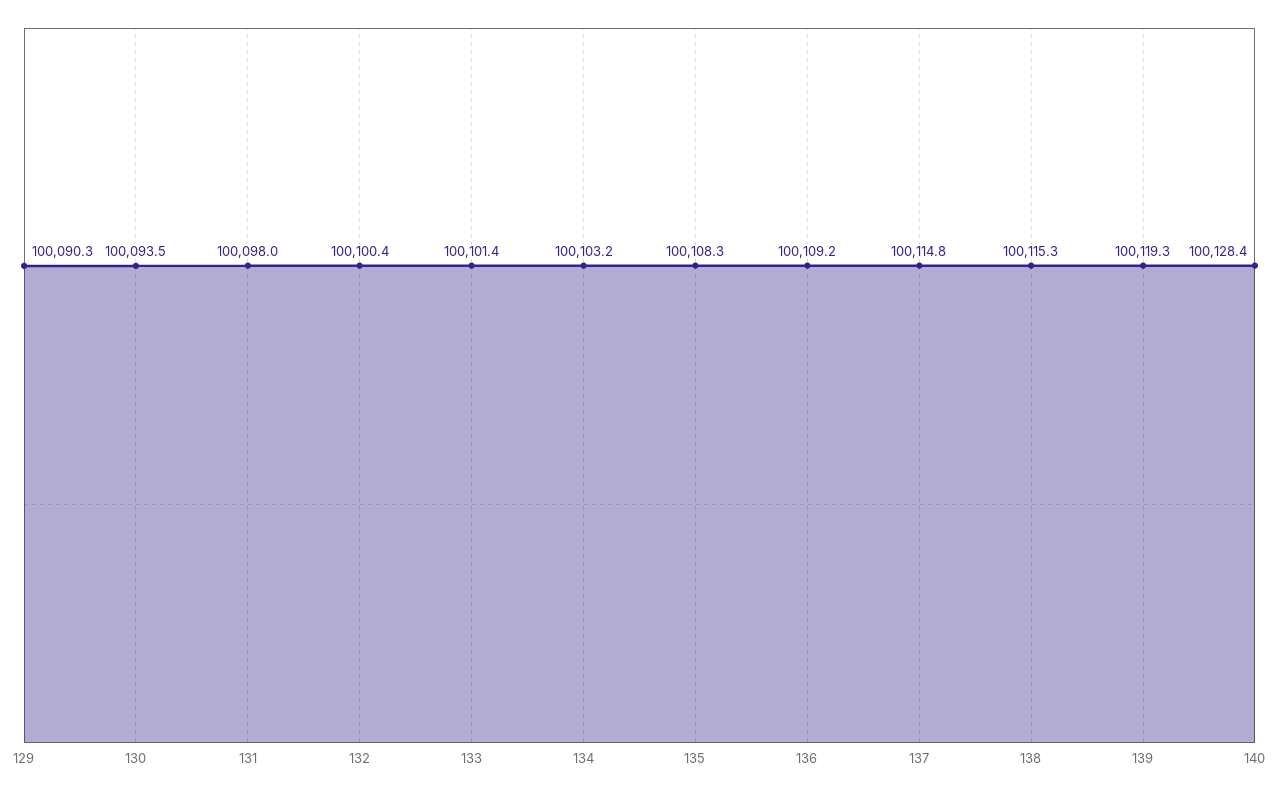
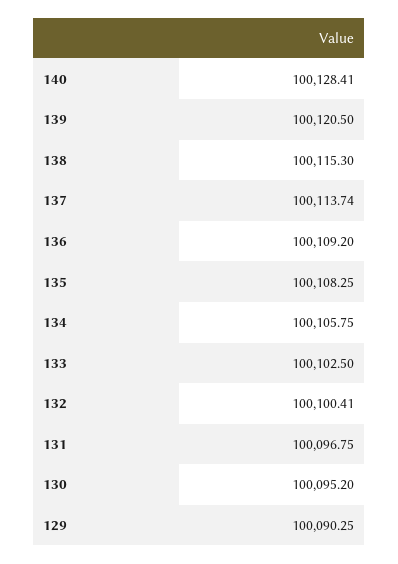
130: 100093.5 -> 100095.2
131: 100098 -> 100096.75
133: 100101.4 -> 100102.5
134: 100103.2 -> 100105.75
137: 100114.8 -> 100113.74
139: 100119.3 -> 100120.5

